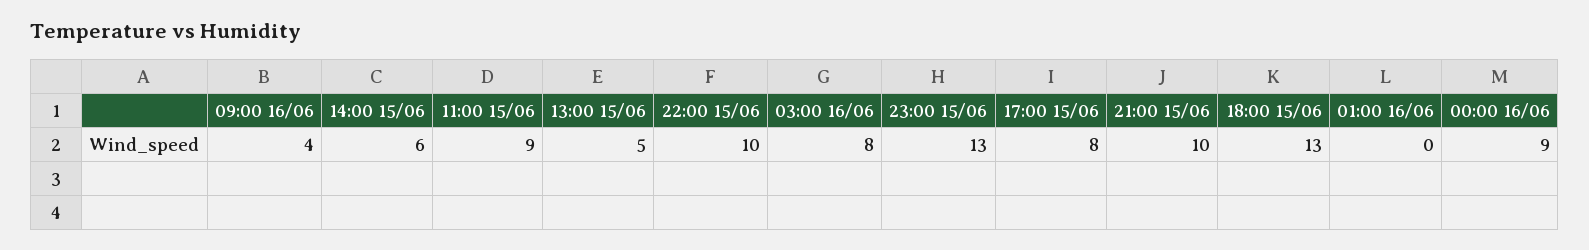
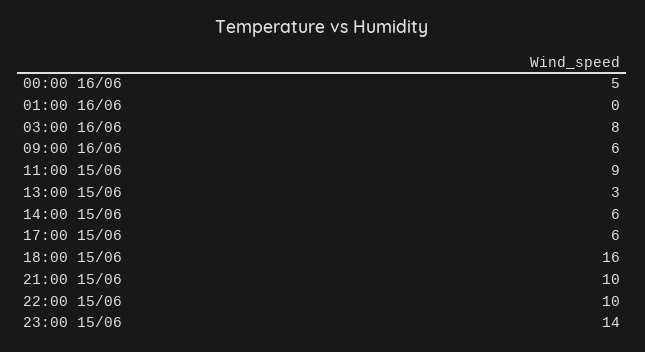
09:00 16/06: 4 -> 6
13:00 15/06: 5 -> 3
23:00 15/06: 13 -> 14
17:00 15/06: 8 -> 6
18:00 15/06: 13 -> 16
00:00 16/06: 9 -> 5

